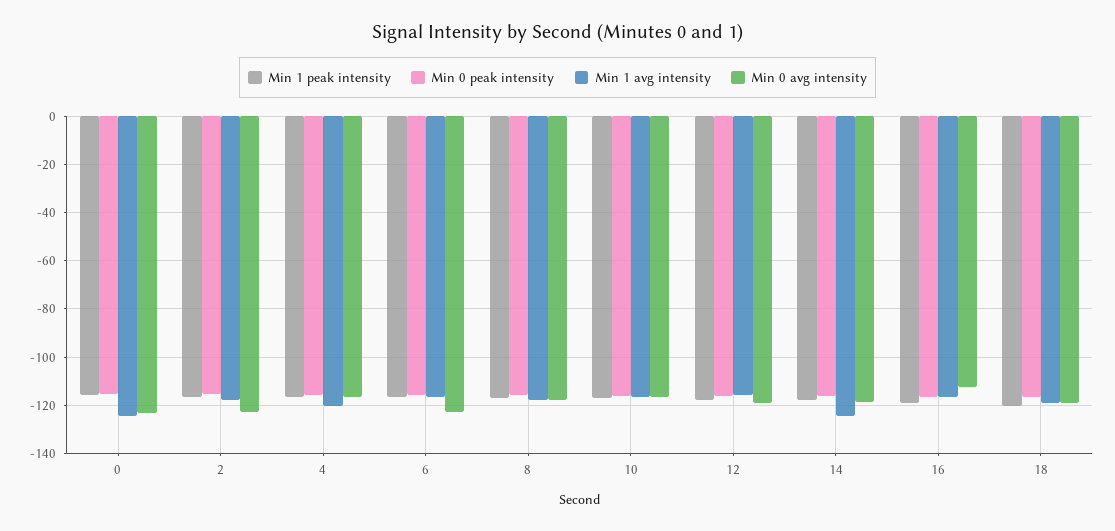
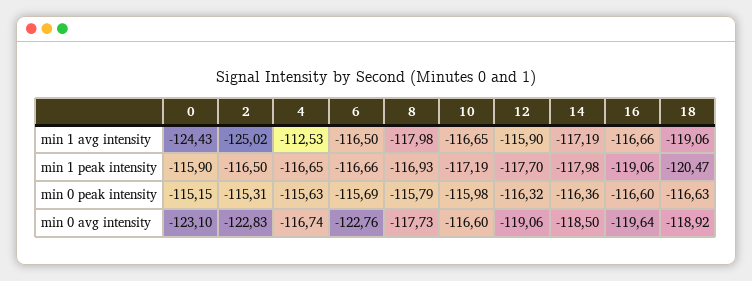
Min 1 avg intensity, 2: -117.5 -> -125.02
Min 1 avg intensity, 4: -120 -> -112.53
Min 1 avg intensity, 14: -125 -> -117.19
Min 0 avg intensity, 16: -112.5 -> -119.64

